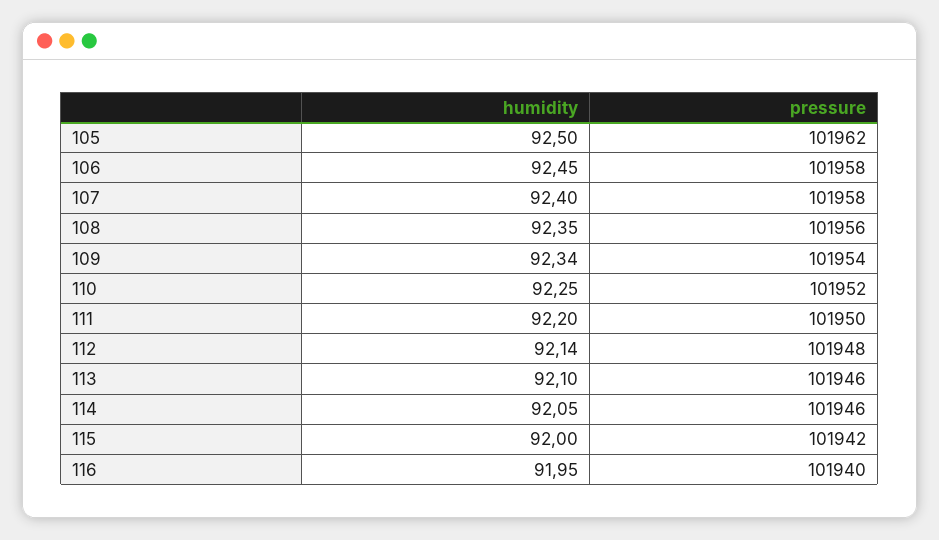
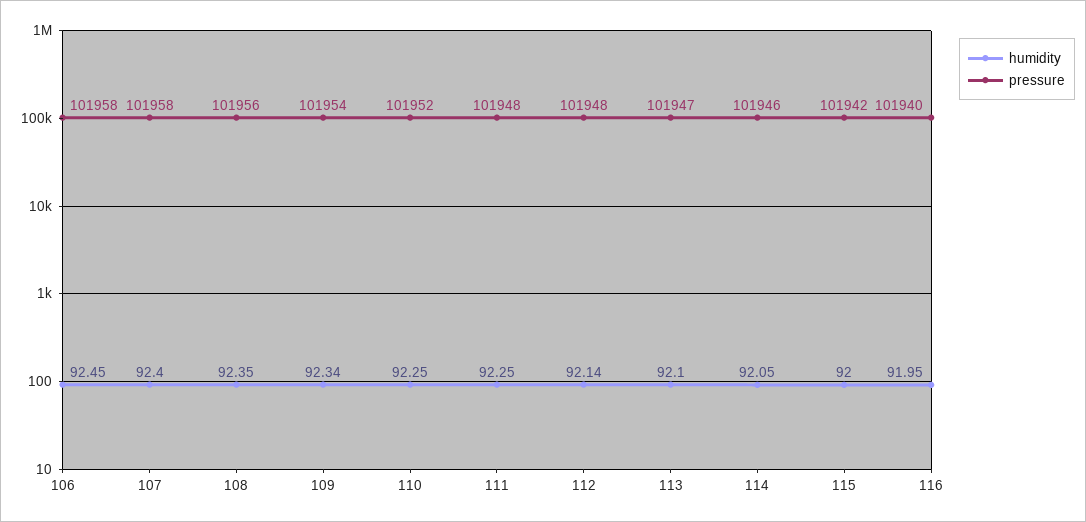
humidity, 105: 92.5 -> none
pressure, 105: 101962 -> none
humidity, 111: 92.2 -> 92.25
pressure, 111: 101950 -> 101948
pressure, 113: 101946 -> 101947

